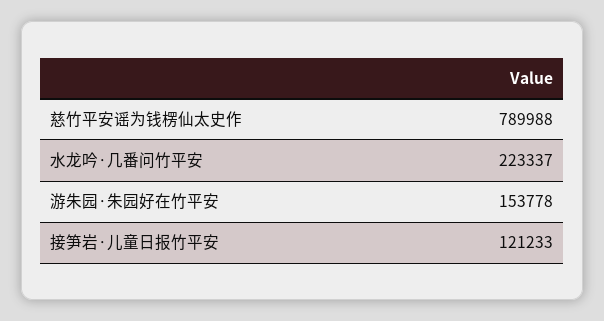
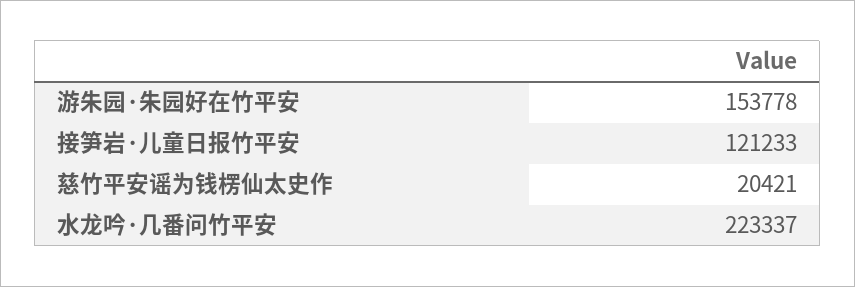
慈竹平安谣为钱楞仙太史作: 789988 -> 20421

